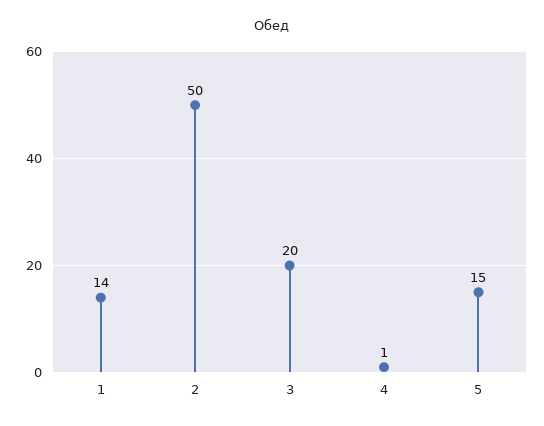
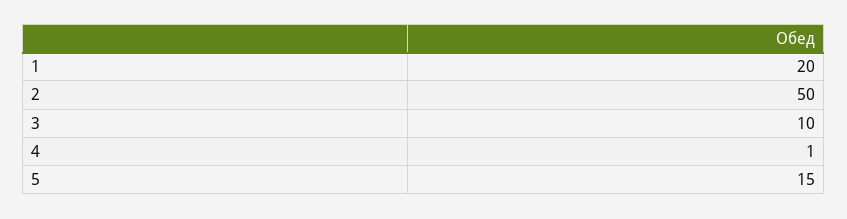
1: 14 -> 20
3: 20 -> 10

